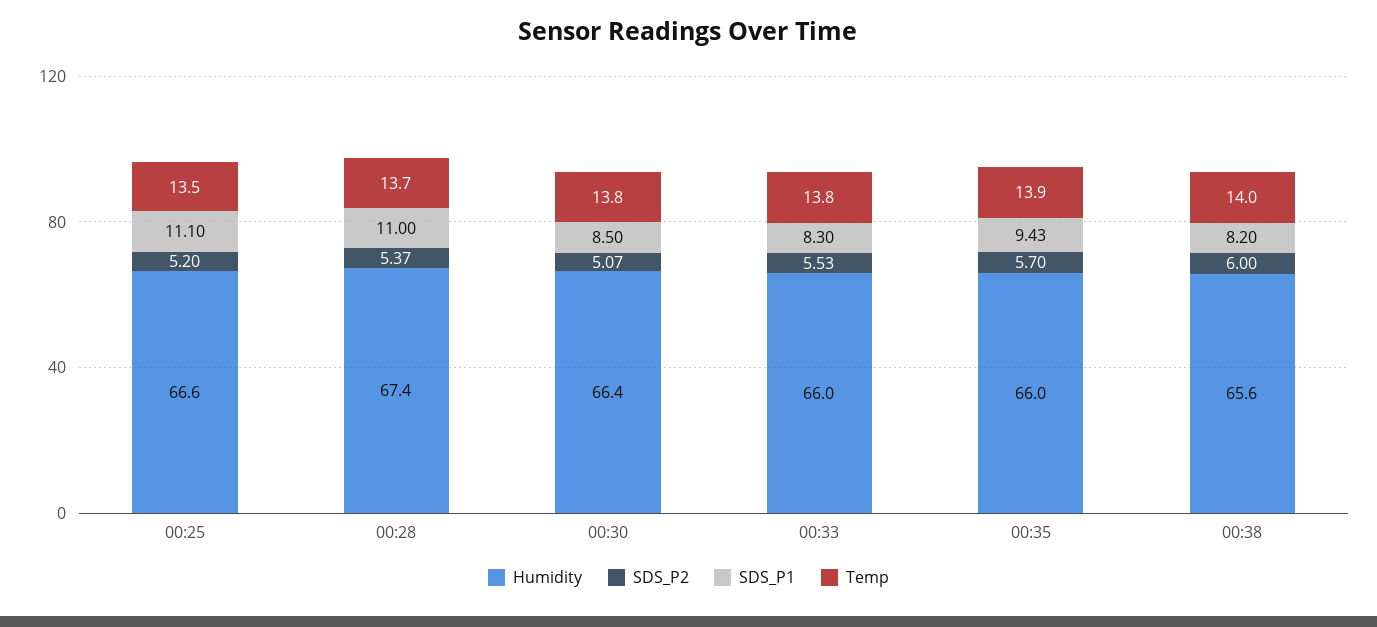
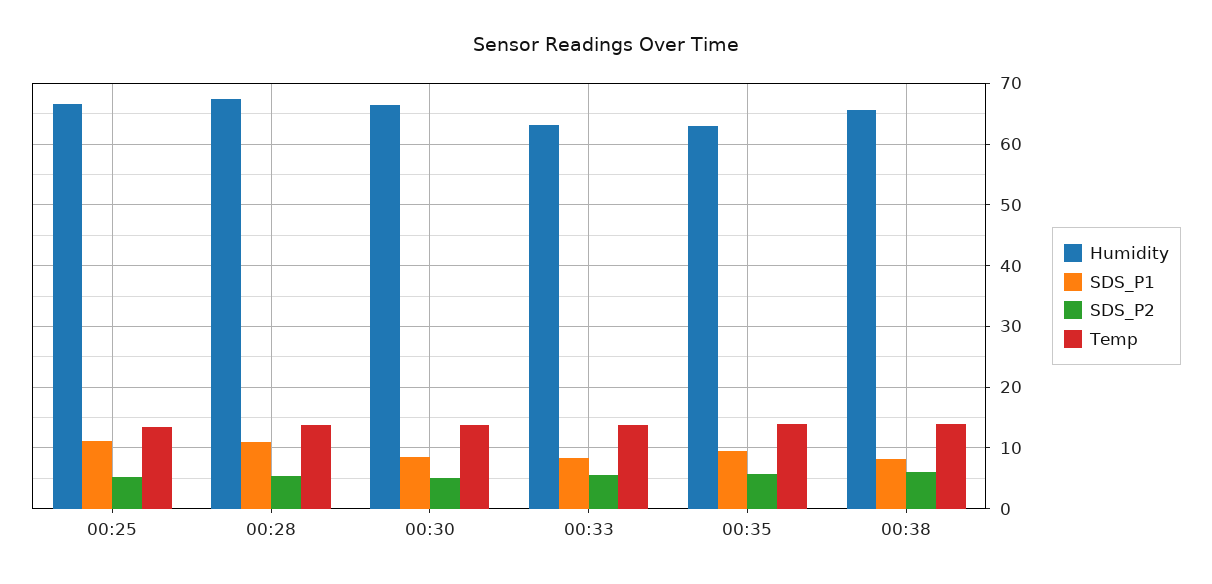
Humidity, 00:33: 66 -> 63
Humidity, 00:35: 66 -> 63

